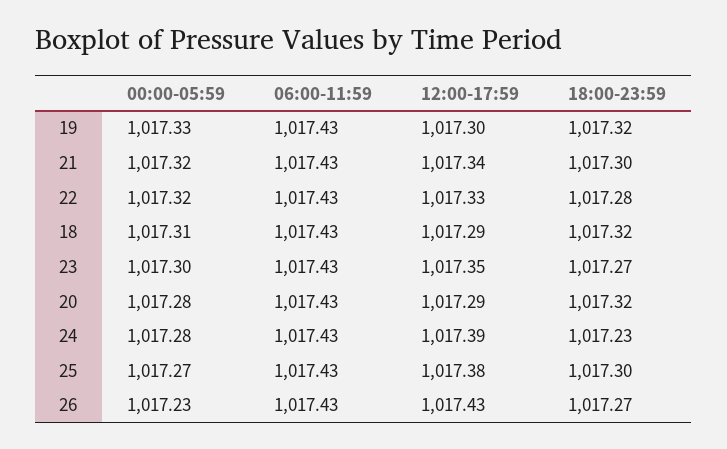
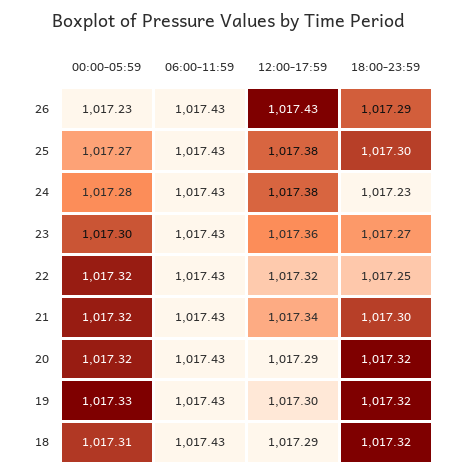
12:00-17:59, 22: 1017.33 -> 1017.32
18:00-23:59, 22: 1017.28 -> 1017.25
12:00-17:59, 23: 1017.35 -> 1017.36
00:00-05:59, 20: 1017.28 -> 1017.32
12:00-17:59, 24: 1017.39 -> 1017.38
18:00-23:59, 26: 1017.27 -> 1017.29

